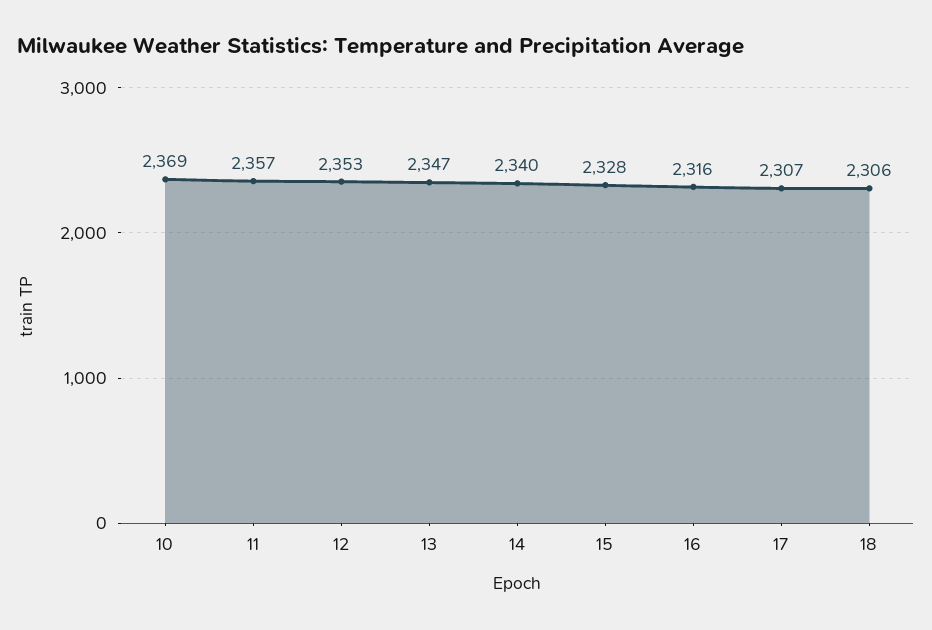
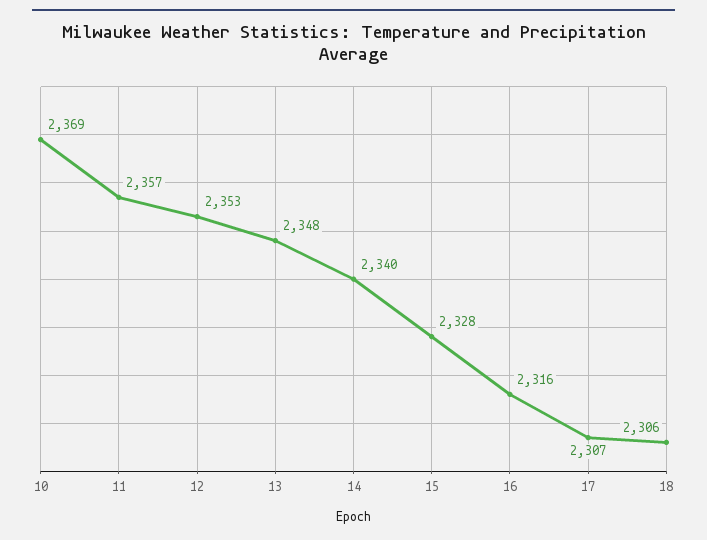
13: 2347 -> 2348

